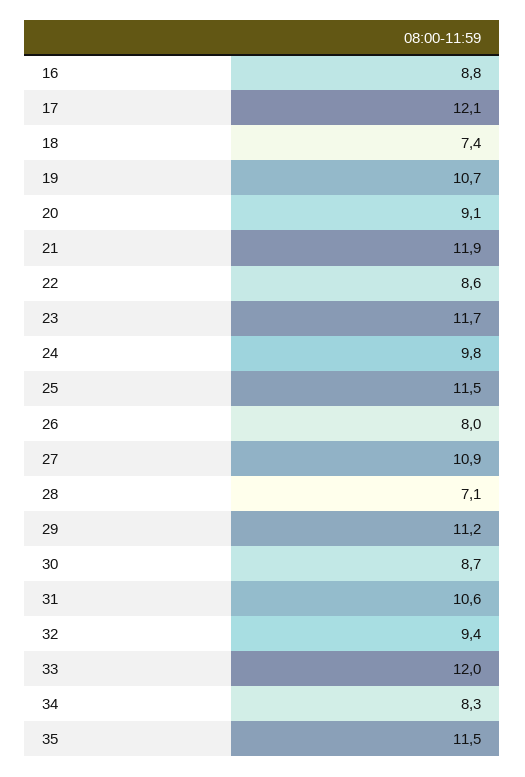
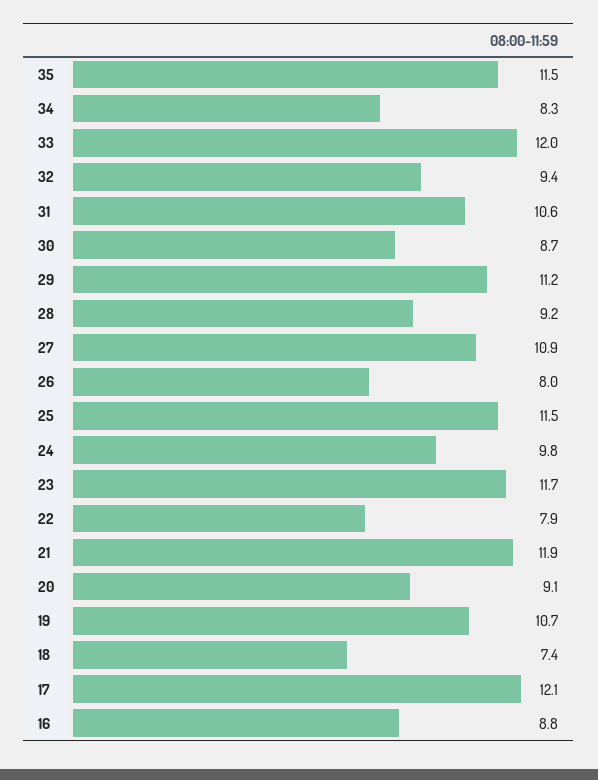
22: 8.6 -> 7.9
28: 7.1 -> 9.2

